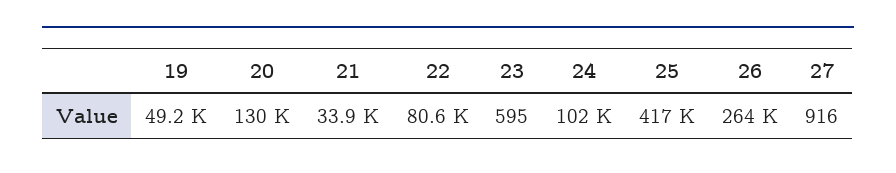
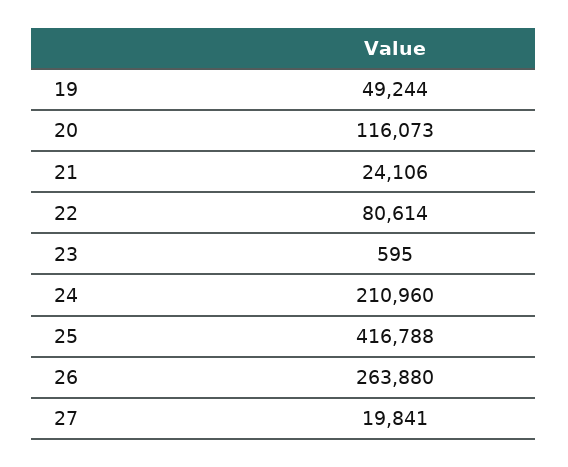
20: 130000 -> 116073
21: 33900 -> 24106
24: 102000 -> 210960
27: 916 -> 19841

